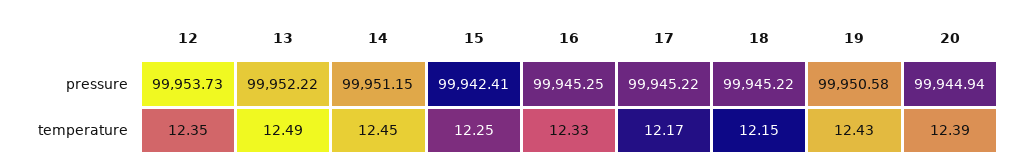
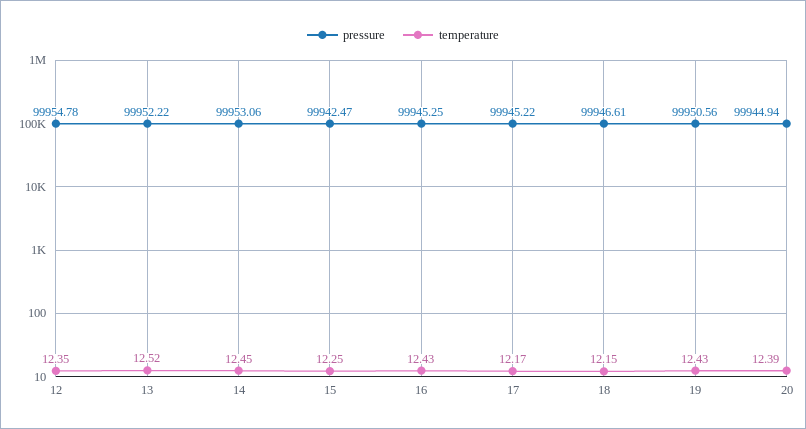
pressure, 12: 99953.73 -> 99954.78
pressure, 14: 99951.15 -> 99953.06
pressure, 15: 99942.41 -> 99942.47
pressure, 18: 99945.22 -> 99946.61
pressure, 19: 99950.58 -> 99950.56
temperature, 13: 12.49 -> 12.52
temperature, 16: 12.33 -> 12.43

